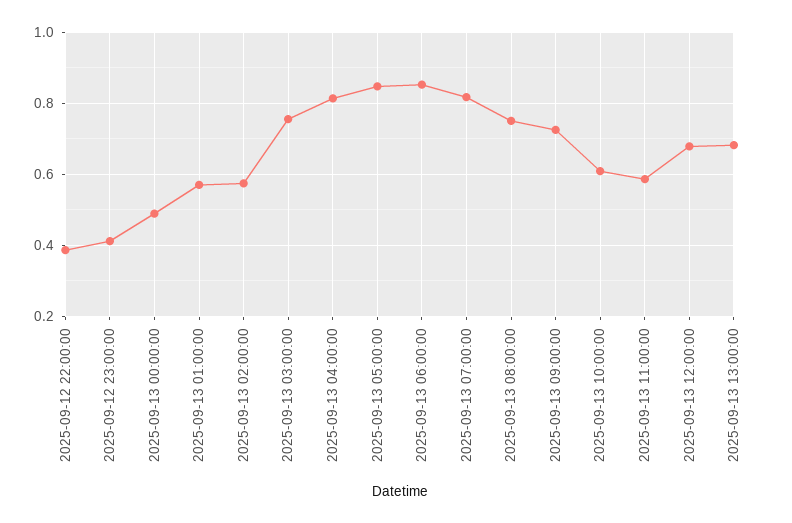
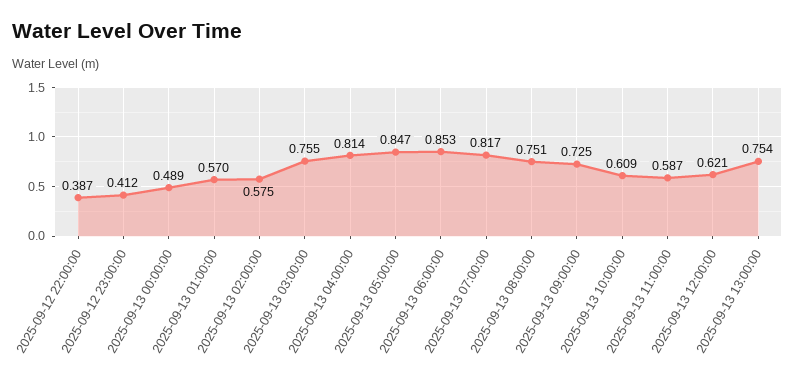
2025-09-13 12:00:00: 0.68 -> 0.621
2025-09-13 13:00:00: 0.68 -> 0.754

